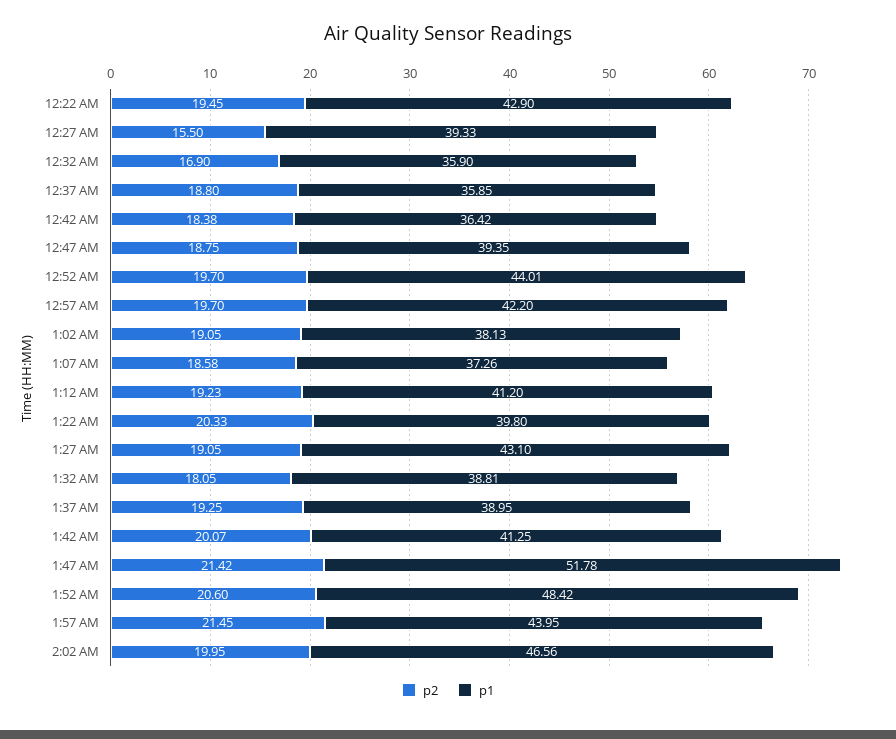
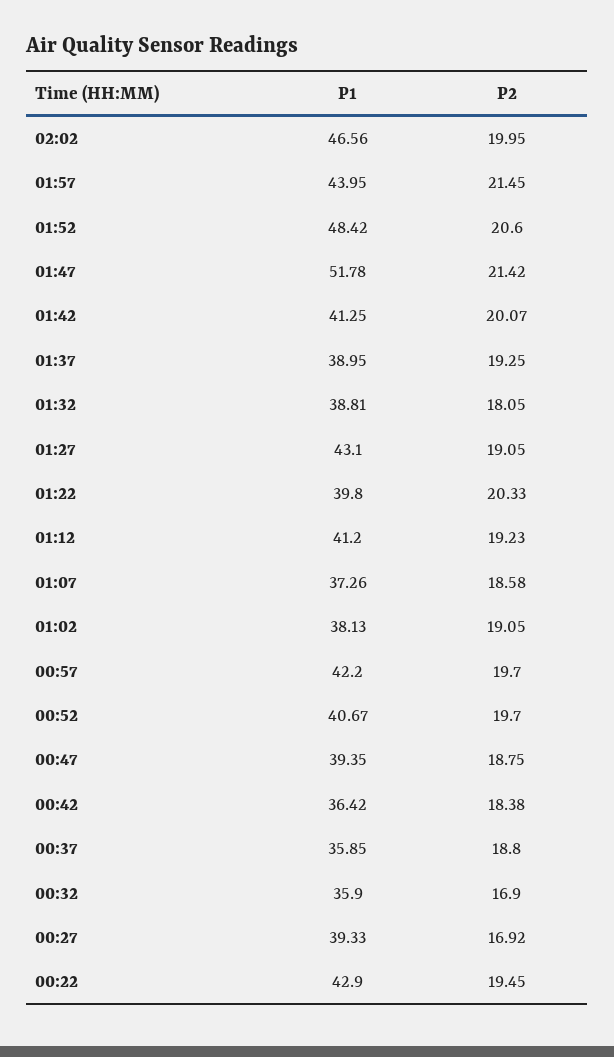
p2, 12:27 AM: 15.5 -> 16.92
p1, 12:52 AM: 44.01 -> 40.67

